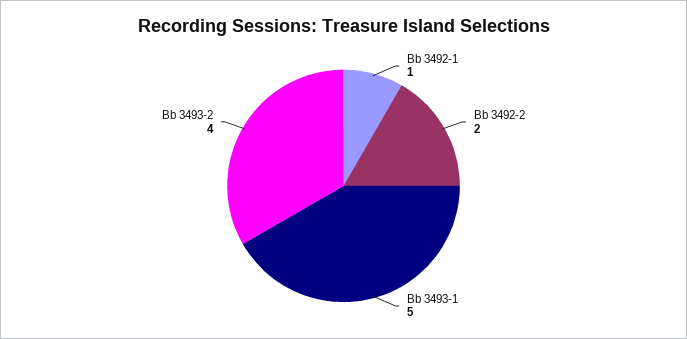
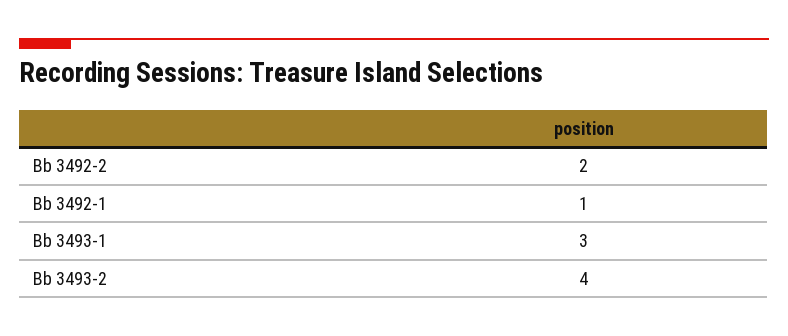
Bb 3493-1: 5 -> 3

